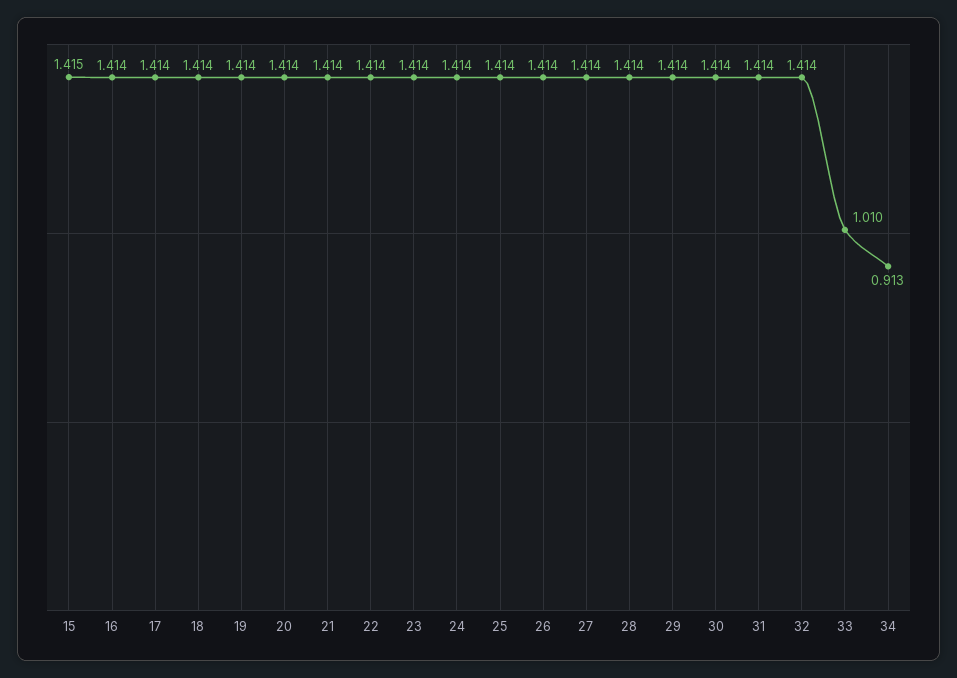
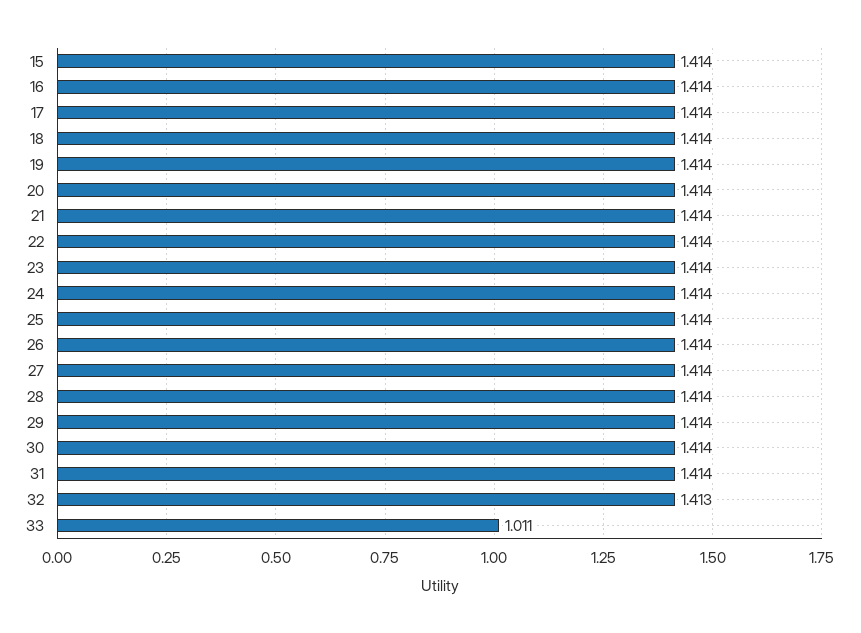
15: 1.415 -> 1.414
32: 1.414 -> 1.413
33: 1.01 -> 1.011
34: 0.913 -> none

